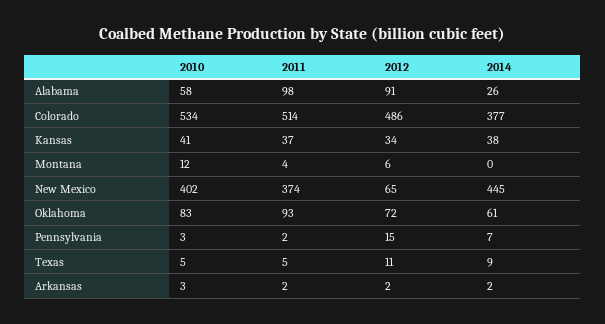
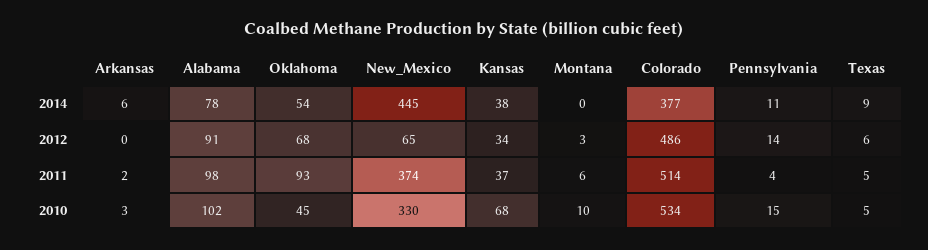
2010, Alabama: 58 -> 102
2014, Alabama: 26 -> 78
2010, Kansas: 41 -> 68
2010, Montana: 12 -> 10
2011, Montana: 4 -> 6
2012, Montana: 6 -> 3
2010, New Mexico: 402 -> 330
2010, Oklahoma: 83 -> 45
2012, Oklahoma: 72 -> 68
2014, Oklahoma: 61 -> 54
2010, Pennsylvania: 3 -> 15
2011, Pennsylvania: 2 -> 4
2012, Pennsylvania: 15 -> 14
2014, Pennsylvania: 7 -> 11
2012, Texas: 11 -> 6
2012, Arkansas: 2 -> 0
2014, Arkansas: 2 -> 6

